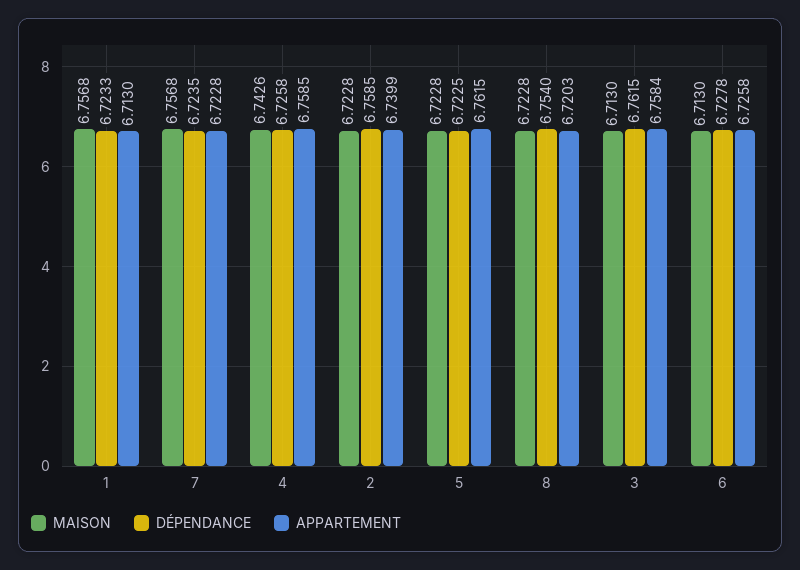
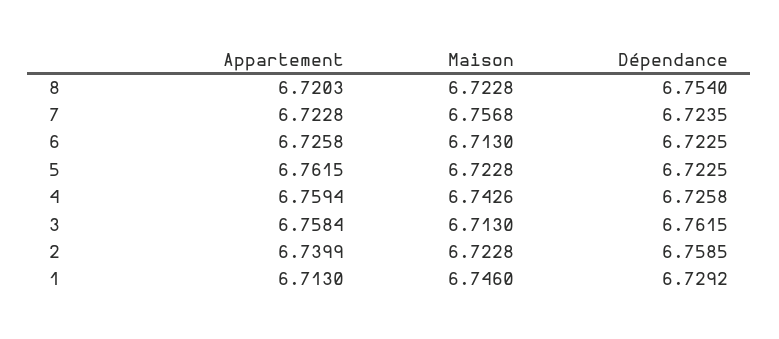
MAISON, 1: 6.7568 -> 6.746
DÉPENDANCE, 1: 6.7233 -> 6.7292
APPARTEMENT, 4: 6.7585 -> 6.7594
DÉPENDANCE, 6: 6.7278 -> 6.7225

